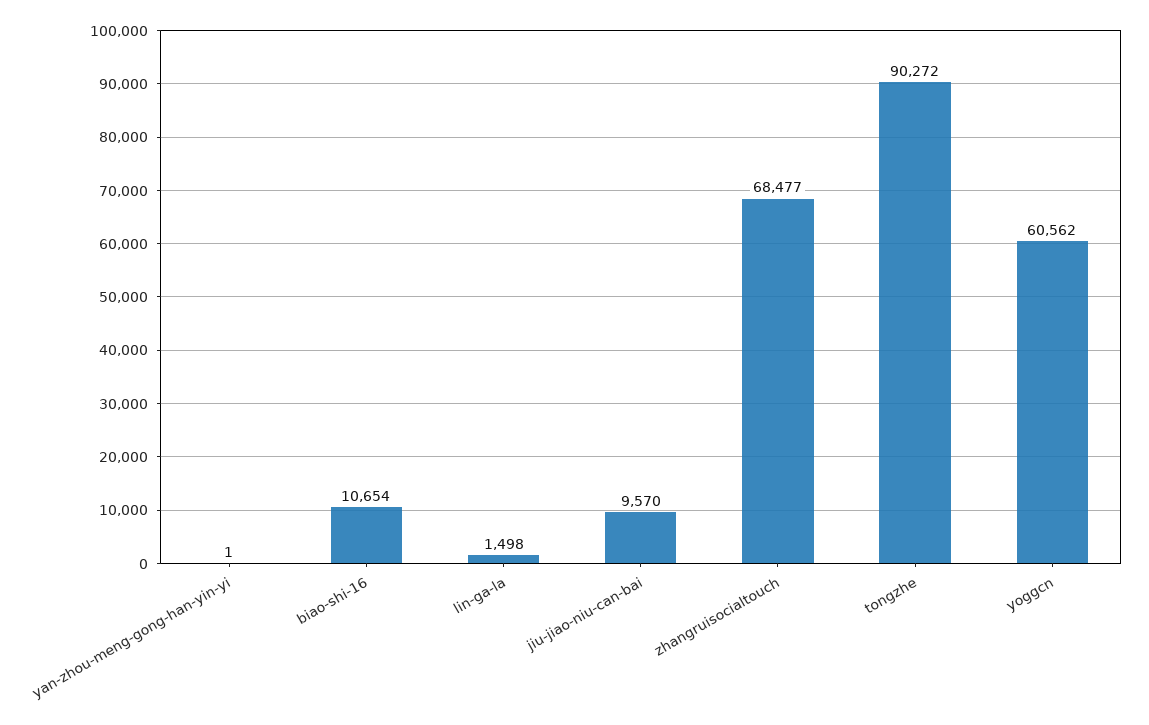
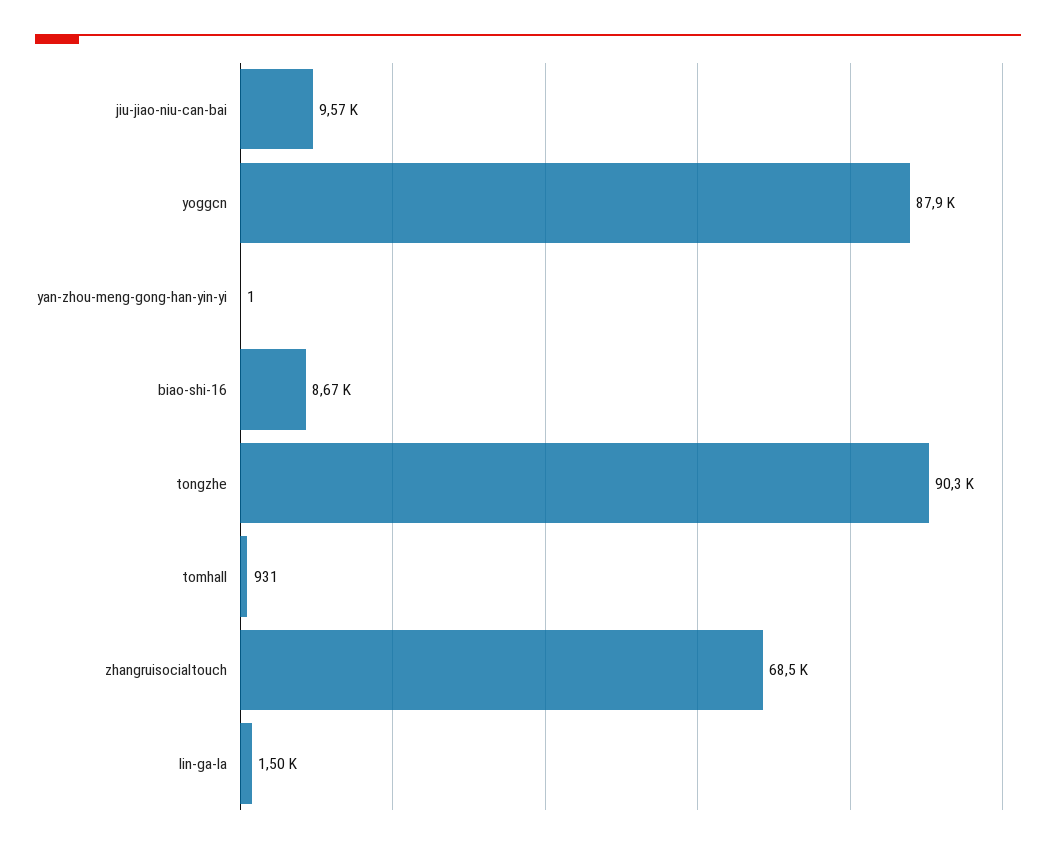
biao-shi-16: 10654 -> 8670
yoggcn: 60562 -> 87900
tomhall: none -> 931

